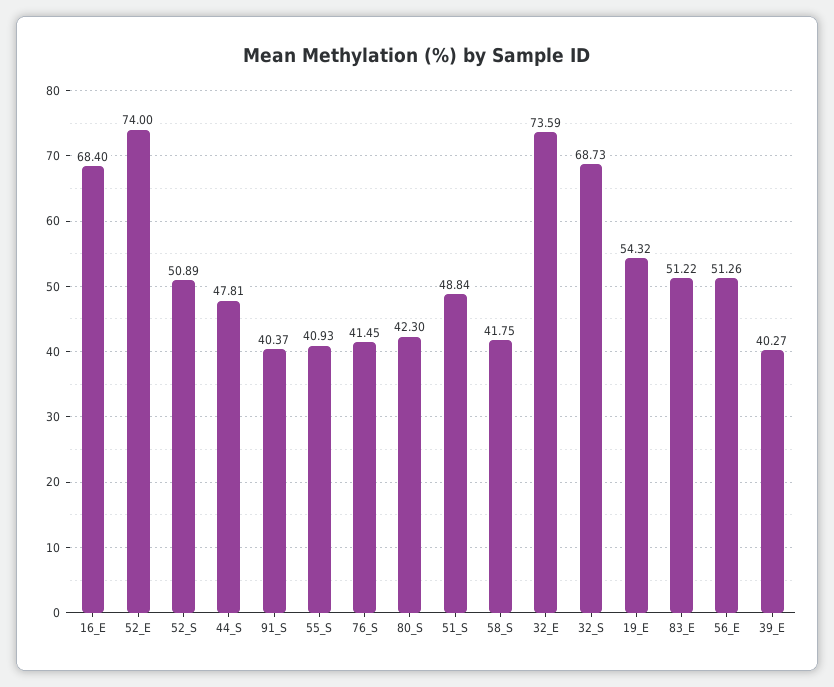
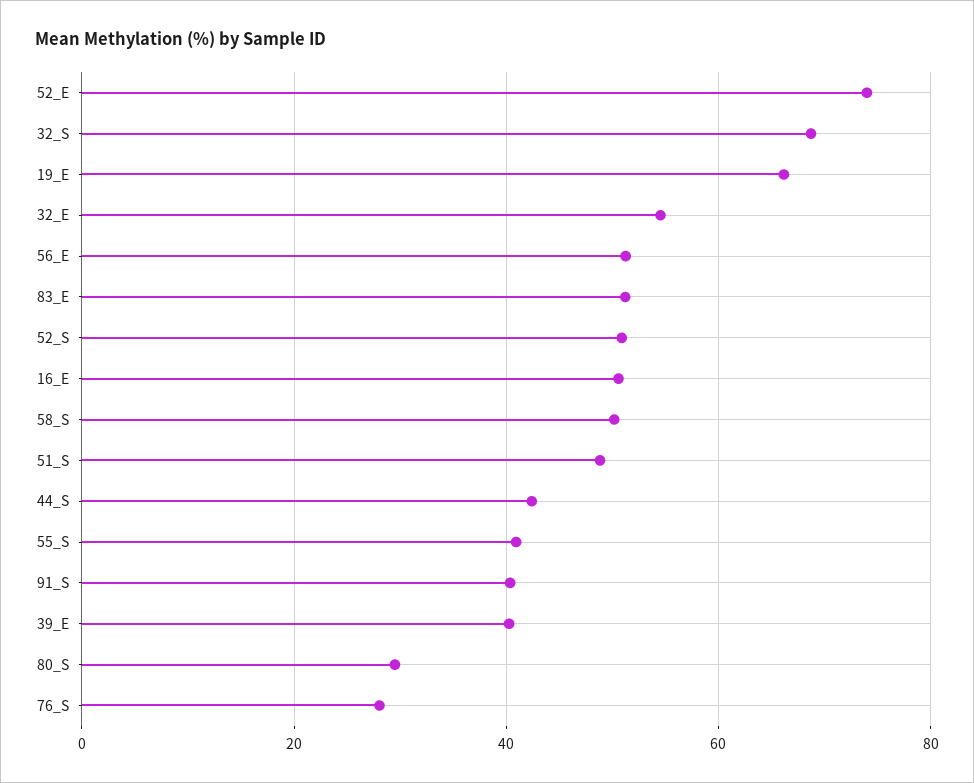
16_E: 68.4 -> 50
44_S: 47.81 -> 42
76_S: 41.45 -> 28
80_S: 42.3 -> 30
58_S: 41.75 -> 50
32_E: 73.59 -> 54
19_E: 54.32 -> 66

